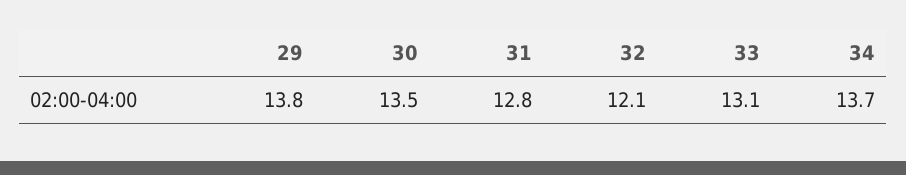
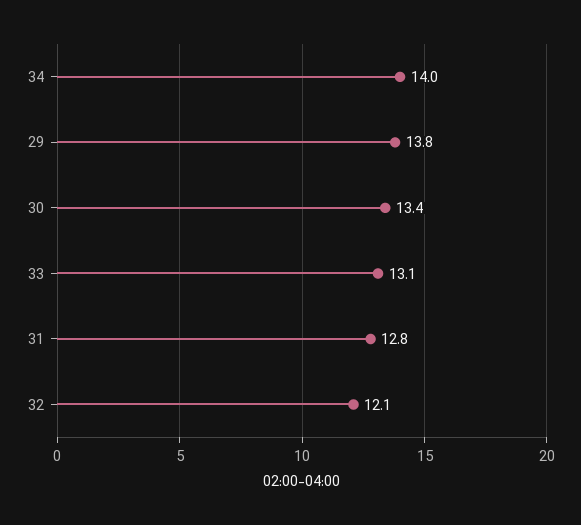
30: 13.5 -> 13.4
34: 13.7 -> 14

